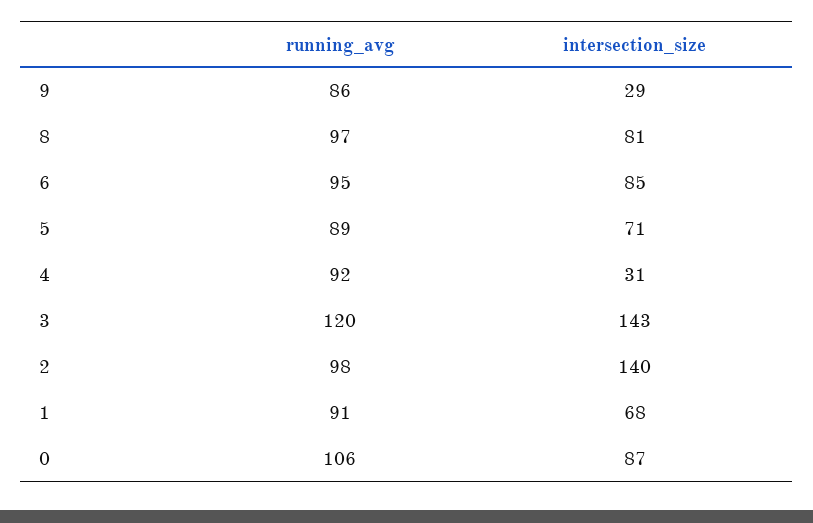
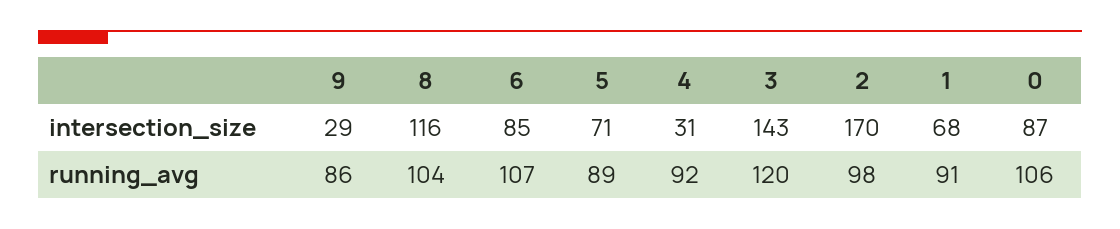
running_avg, 8: 97 -> 104
intersection_size, 8: 81 -> 116
running_avg, 6: 95 -> 107
intersection_size, 2: 140 -> 170

